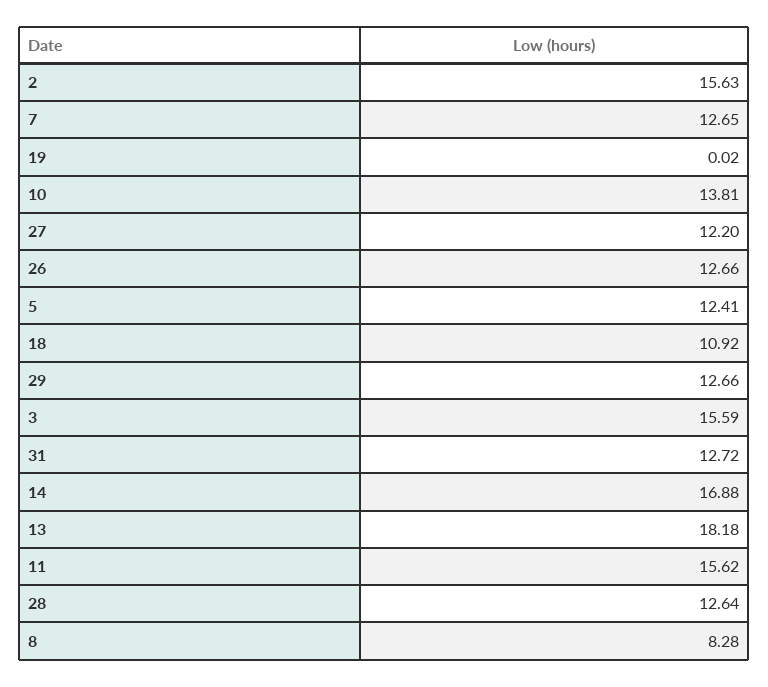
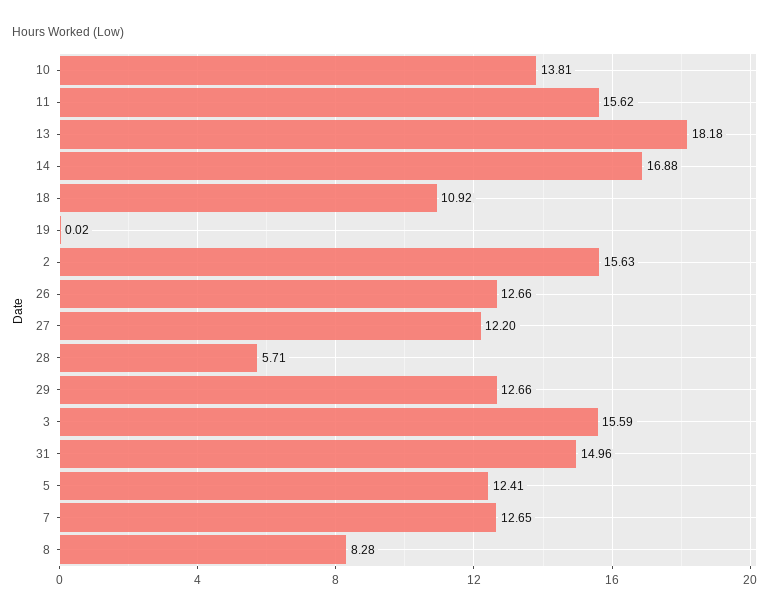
31: 12.72 -> 14.96
28: 12.64 -> 5.71

